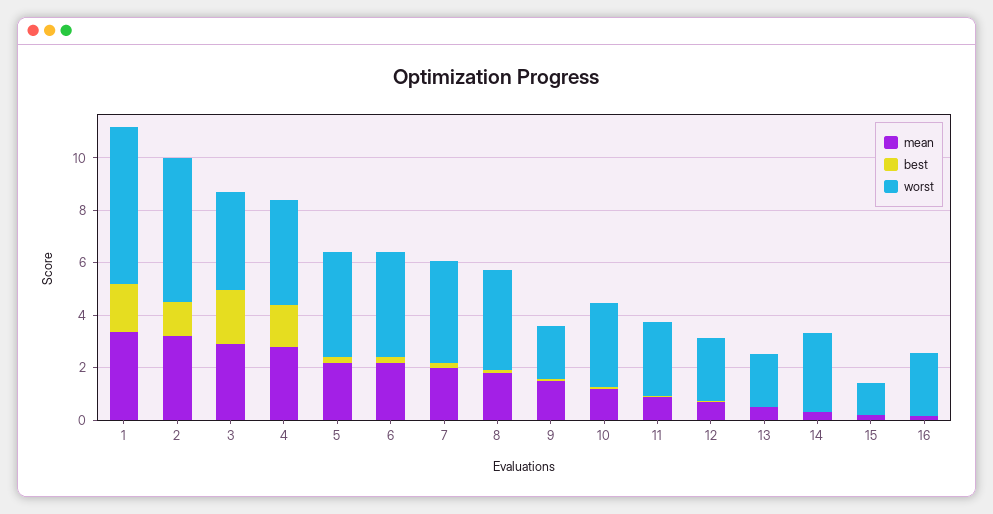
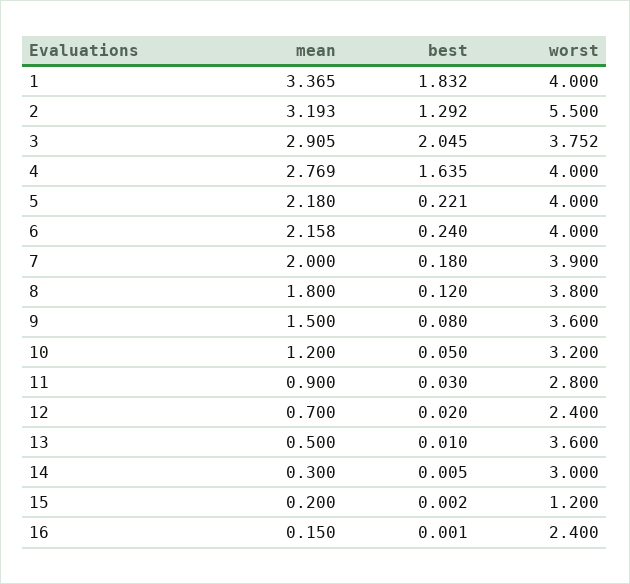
worst, 1: 6 -> 4
worst, 9: 2 -> 3.6
worst, 13: 2 -> 3.6

